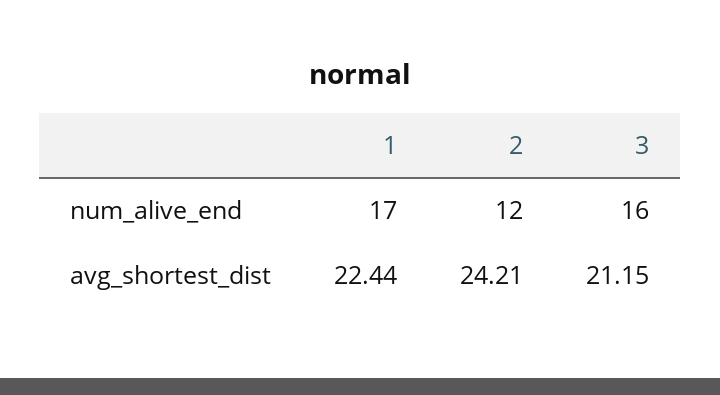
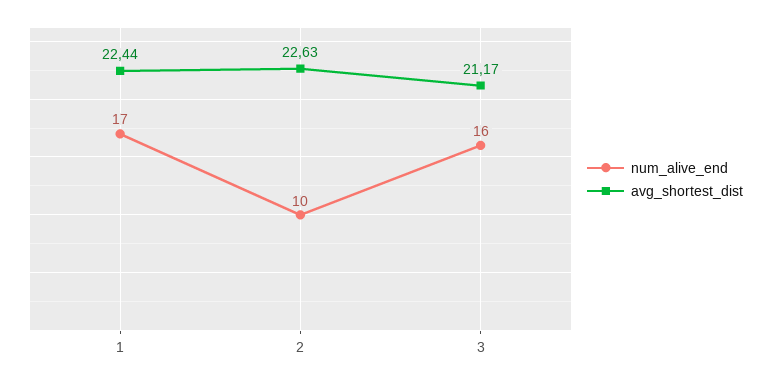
num_alive_end, 2: 12 -> 10
avg_shortest_dist, 2: 24.21 -> 22.63
avg_shortest_dist, 3: 21.15 -> 21.17

